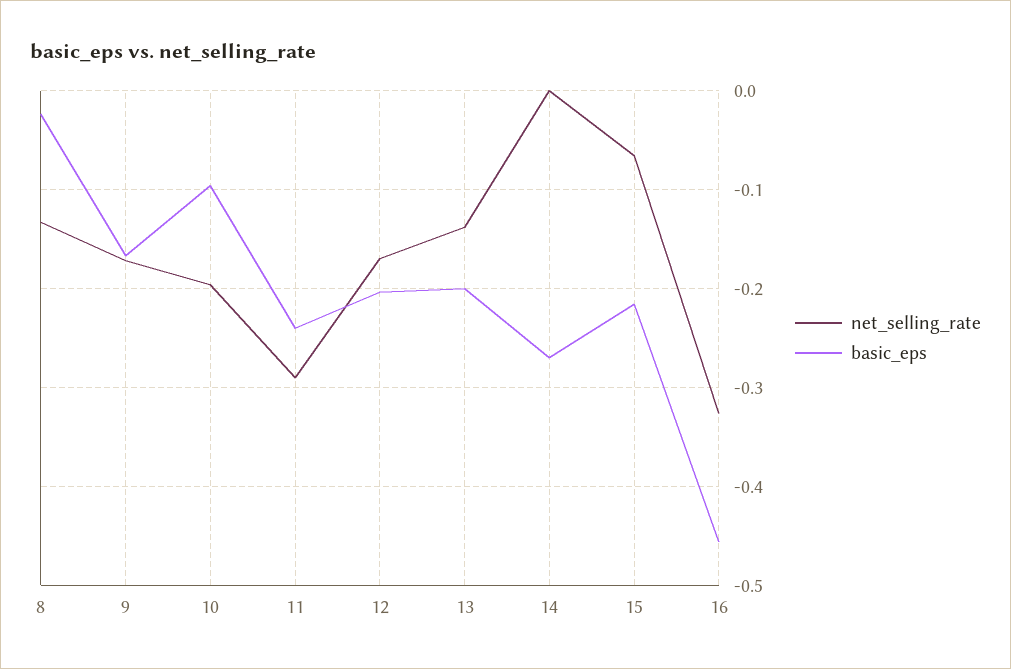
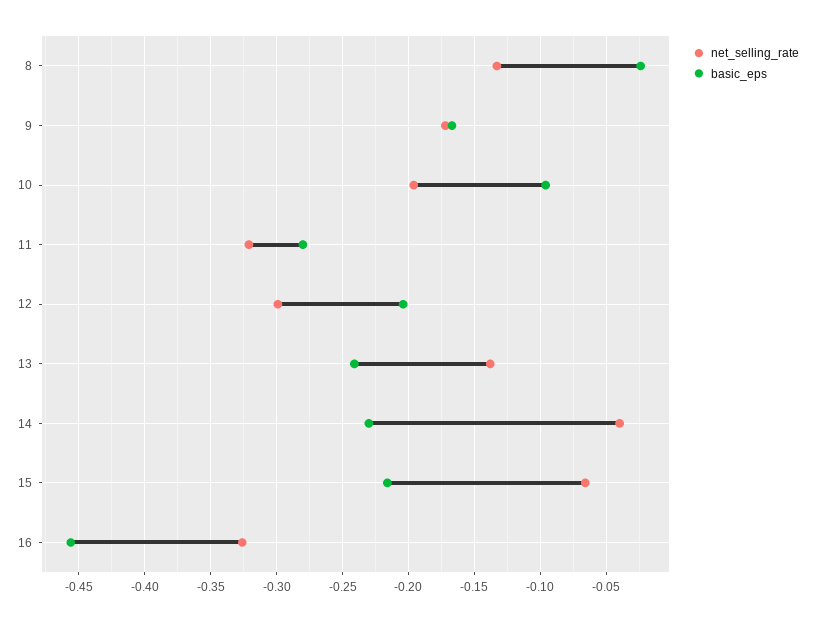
net_selling_rate, 11: -0.29 -> -0.32
basic_eps, 11: -0.24 -> -0.28
net_selling_rate, 12: -0.17 -> -0.3
basic_eps, 13: -0.2 -> -0.24
net_selling_rate, 14: 0 -> -0.04
basic_eps, 14: -0.27 -> -0.23

